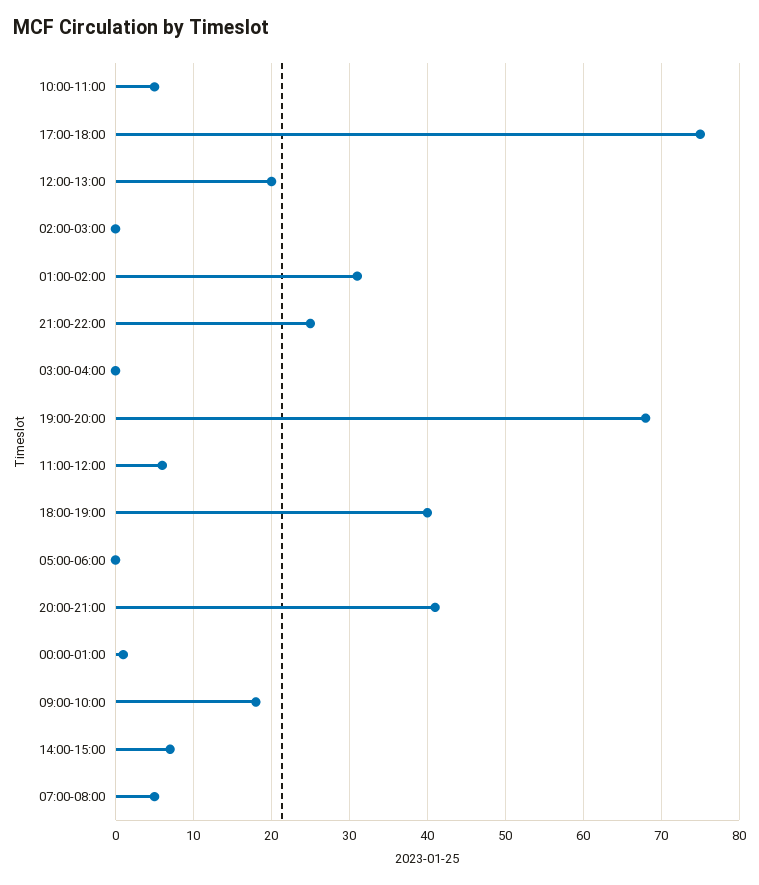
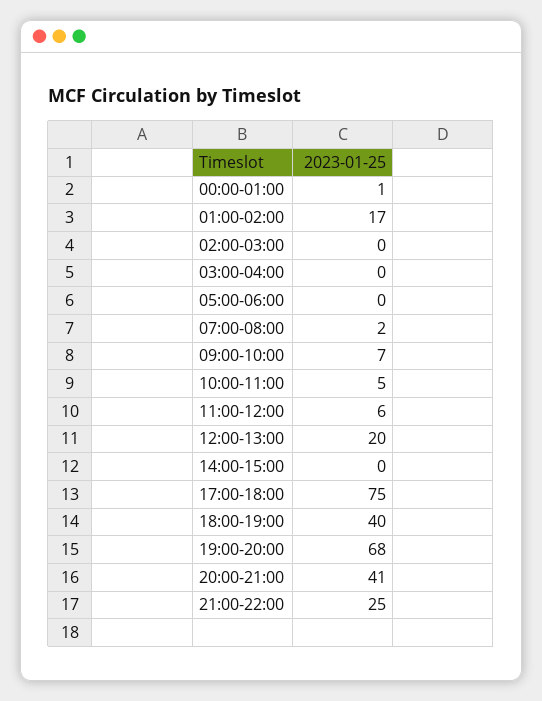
01:00-02:00: 31 -> 17
09:00-10:00: 18 -> 7
14:00-15:00: 7 -> 0
07:00-08:00: 5 -> 2

